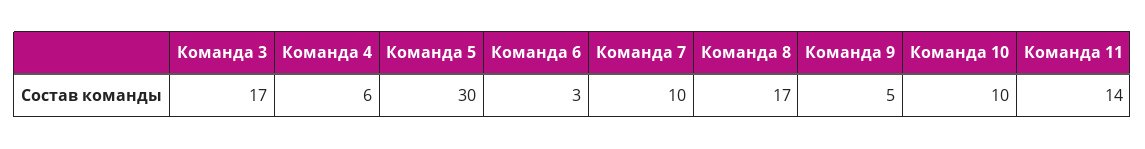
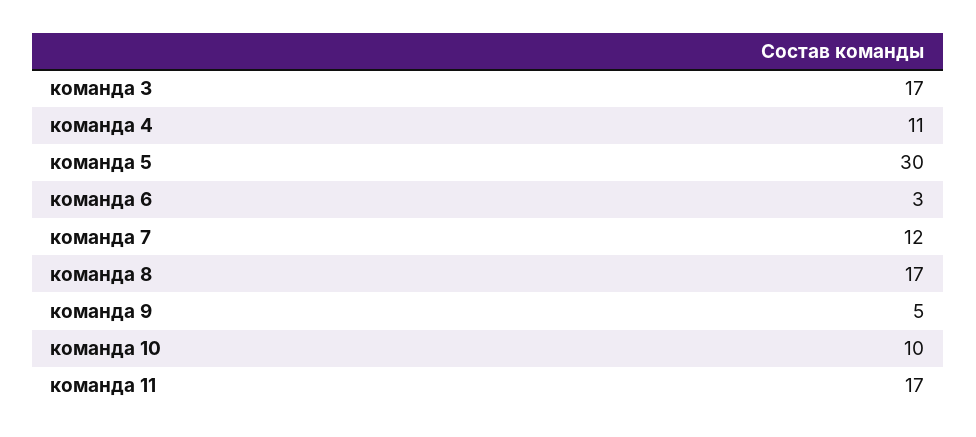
Команда 4: 6 -> 11
Команда 7: 10 -> 12
Команда 11: 14 -> 17

